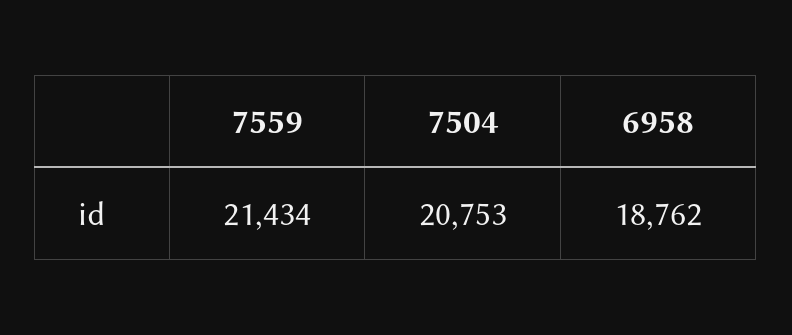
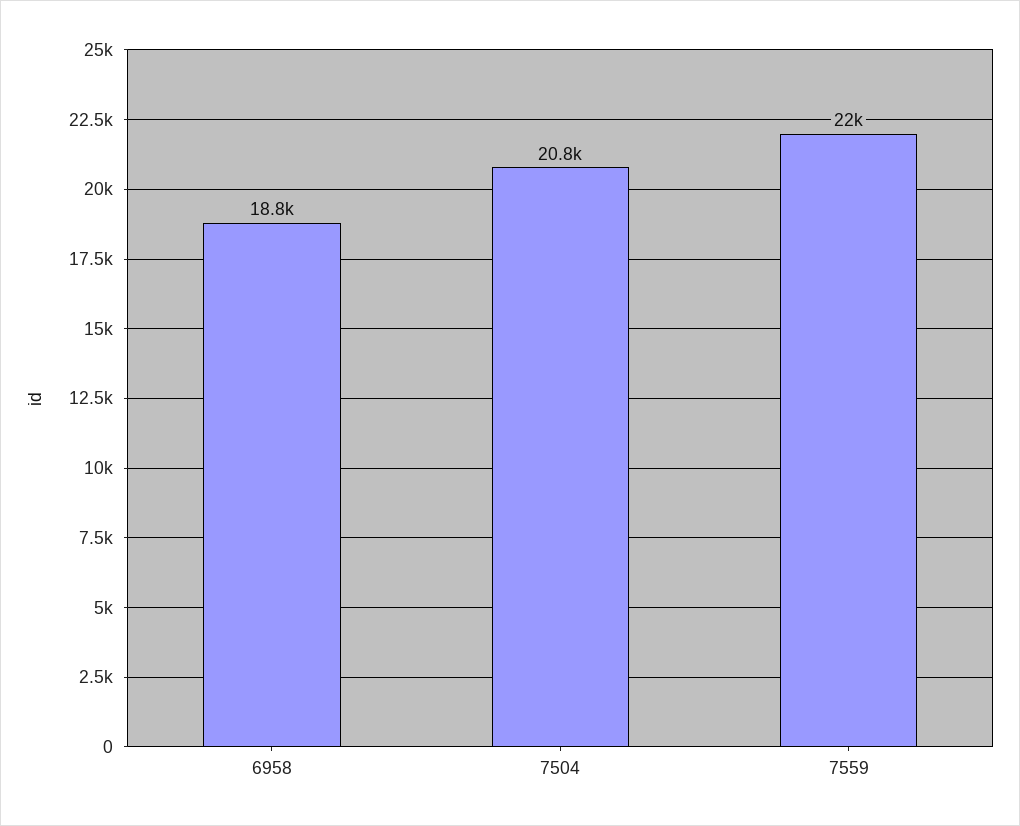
7559: 21434 -> 22000

